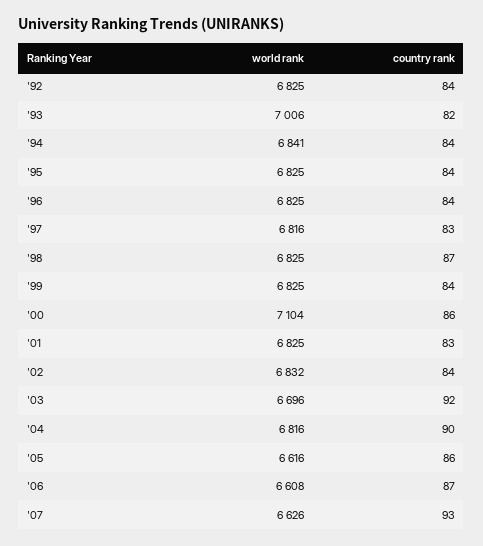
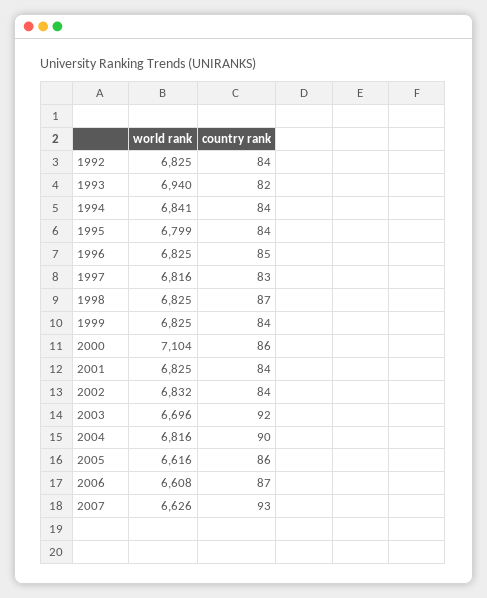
world rank, '93: 7006 -> 6940
world rank, '95: 6825 -> 6799
country rank, '96: 84 -> 85
country rank, '01: 83 -> 84

